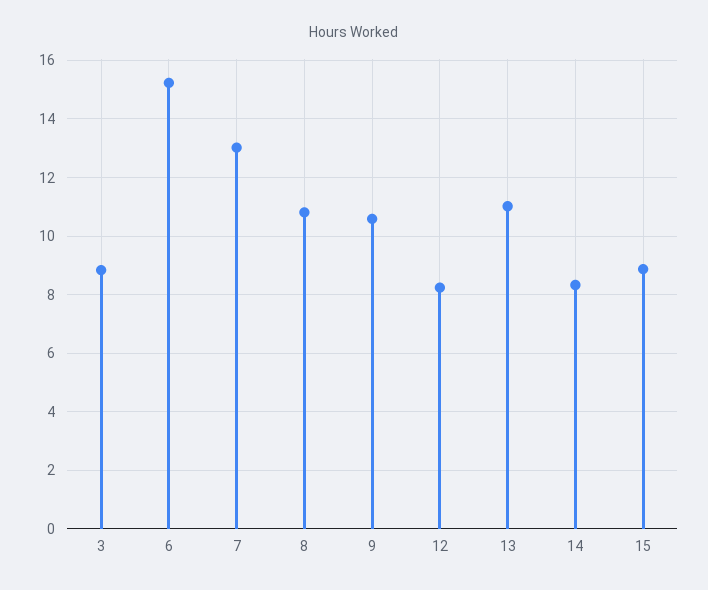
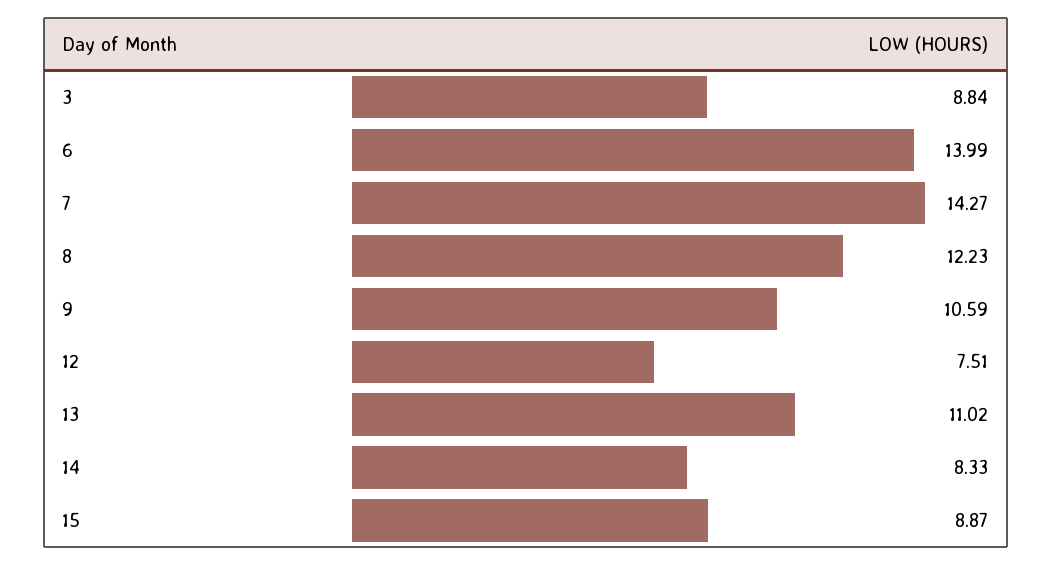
6: 15.25 -> 13.99
7: 13 -> 14.27
8: 10.75 -> 12.23
12: 8.25 -> 7.51

